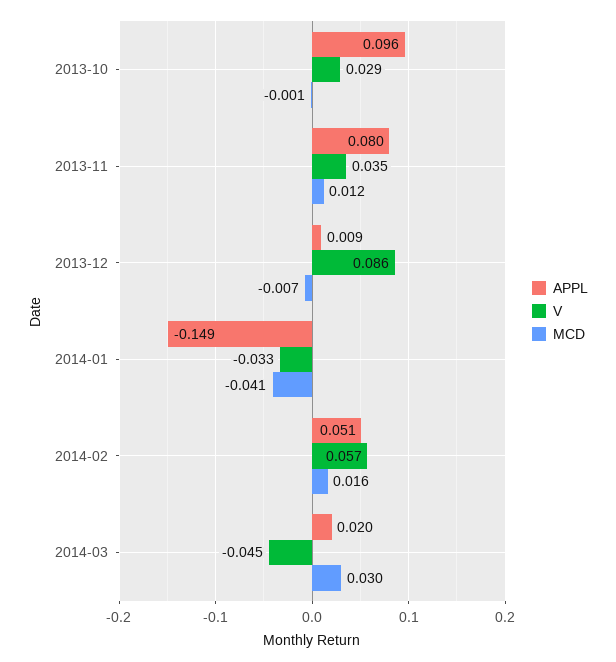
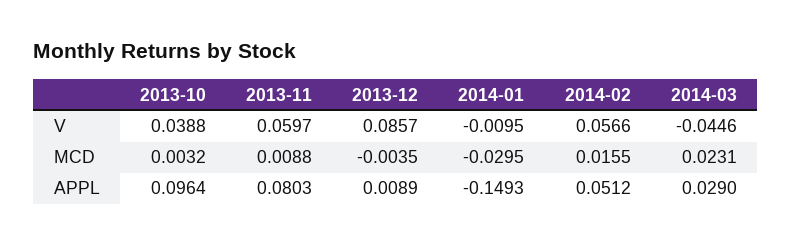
V, 2013-10: 0.029 -> 0.0388
MCD, 2013-10: -0.001 -> 0.0032
V, 2013-11: 0.035 -> 0.0597
MCD, 2013-11: 0.012 -> 0.0088
MCD, 2013-12: -0.007 -> -0.0035
V, 2014-01: -0.033 -> -0.0095
MCD, 2014-01: -0.041 -> -0.0295
APPL, 2014-03: 0.02 -> 0.029
MCD, 2014-03: 0.03 -> 0.0231

